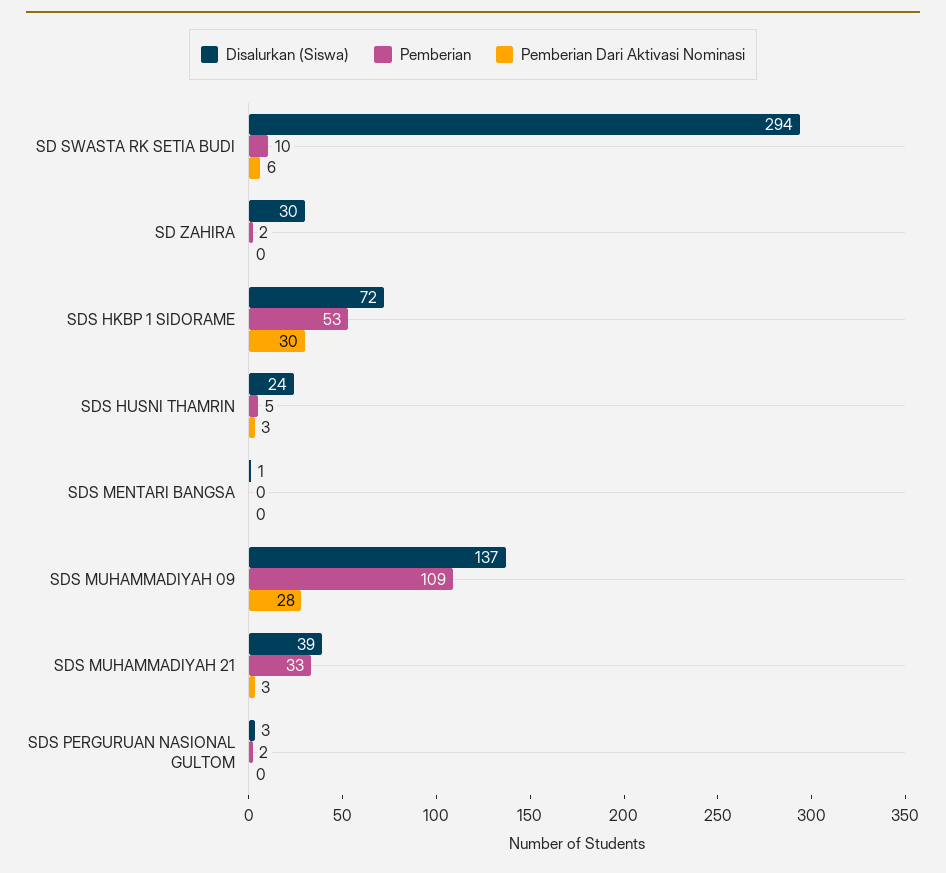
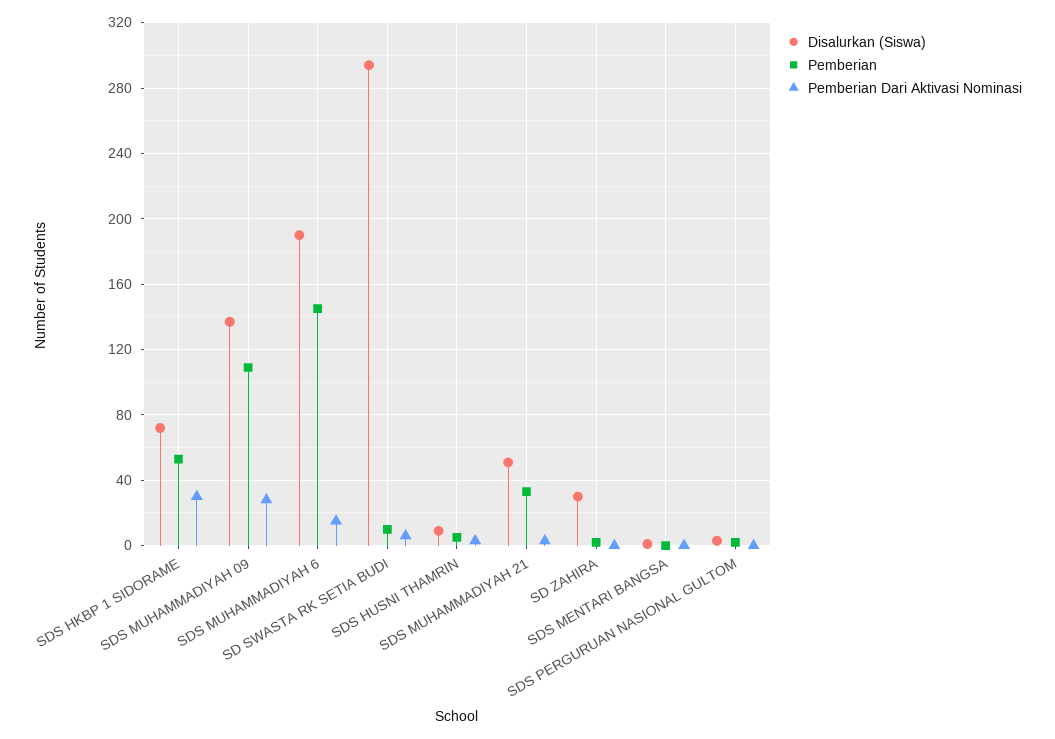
Disalurkan (Siswa), SDS HUSNI THAMRIN: 24 -> 10
Disalurkan (Siswa), SDS MUHAMMADIYAH 21: 39 -> 50
Disalurkan (Siswa), SDS MUHAMMADIYAH 6: none -> 190
Pemberian, SDS MUHAMMADIYAH 6: none -> 145
Pemberian Dari Aktivasi Nominasi, SDS MUHAMMADIYAH 6: none -> 15

